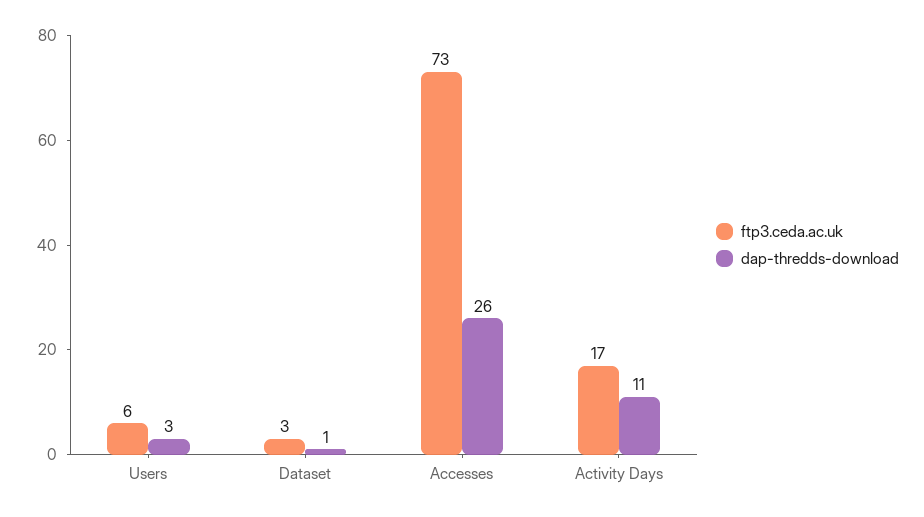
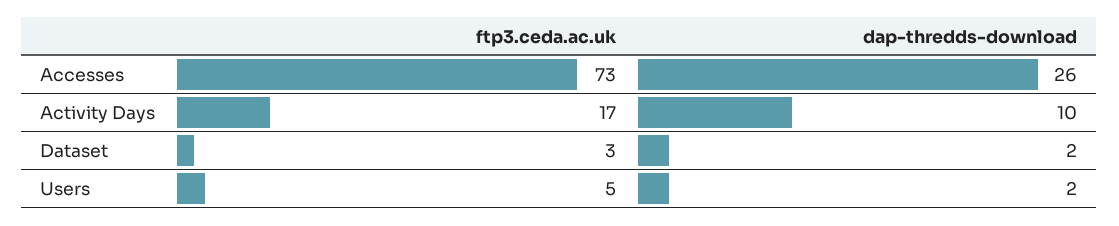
ftp3.ceda.ac.uk, Users: 6 -> 5
dap-thredds-download, Users: 3 -> 2
dap-thredds-download, Dataset: 1 -> 2
dap-thredds-download, Activity Days: 11 -> 10

